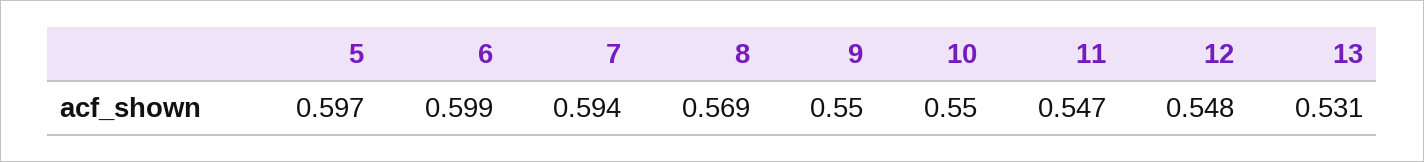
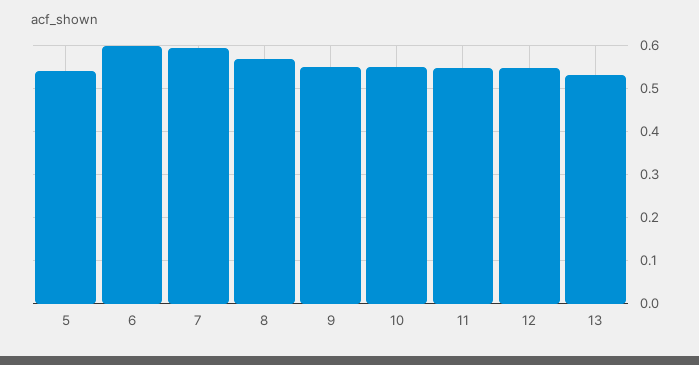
5: 0.597 -> 0.54

